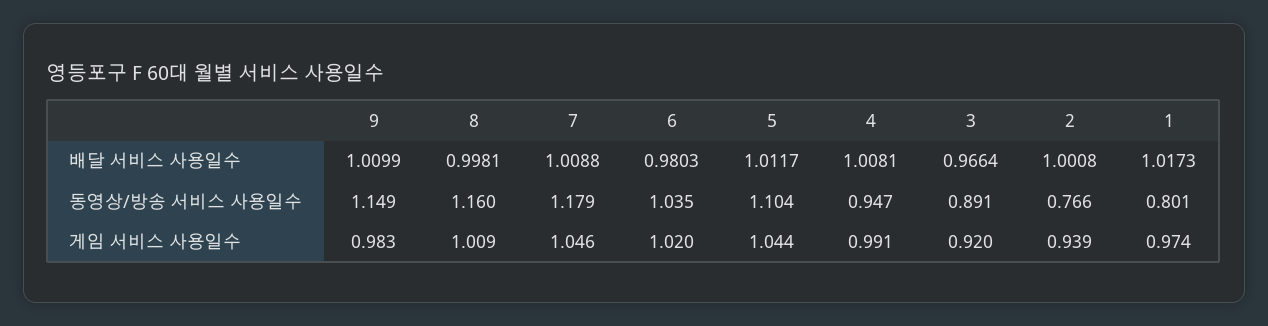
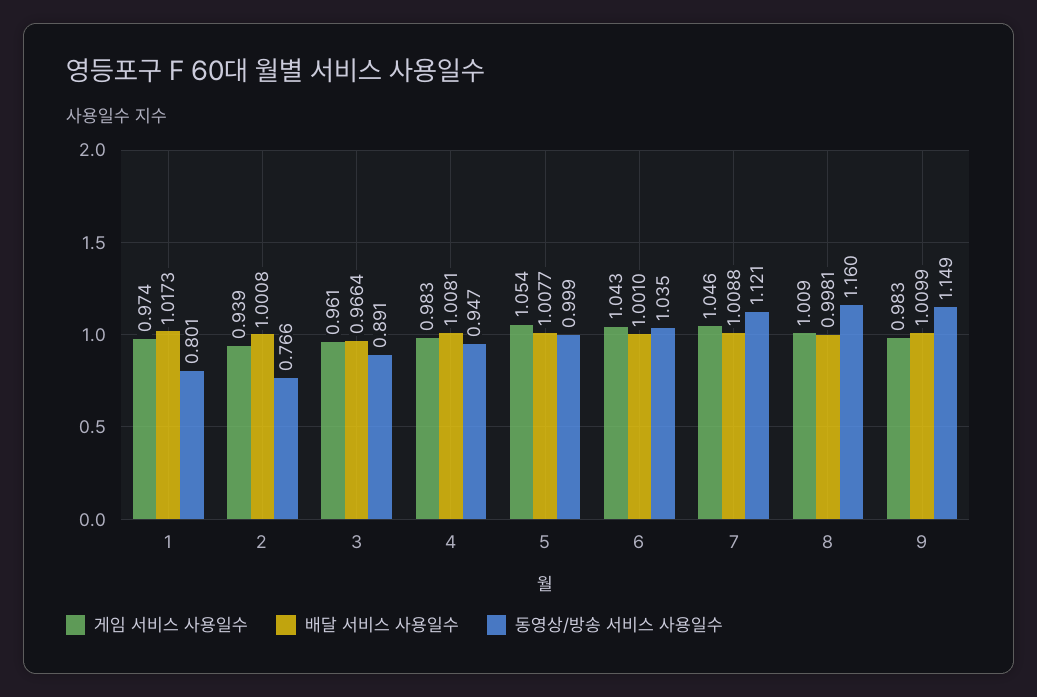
배달 서비스 사용일수, 6: 0.9803 -> 1.001
배달 서비스 사용일수, 5: 1.0117 -> 1.0077
동영상/방송 서비스 사용일수, 7: 1.179 -> 1.121
동영상/방송 서비스 사용일수, 5: 1.104 -> 0.999
게임 서비스 사용일수, 6: 1.02 -> 1.043
게임 서비스 사용일수, 5: 1.044 -> 1.054
게임 서비스 사용일수, 4: 0.991 -> 0.983
게임 서비스 사용일수, 3: 0.92 -> 0.961

